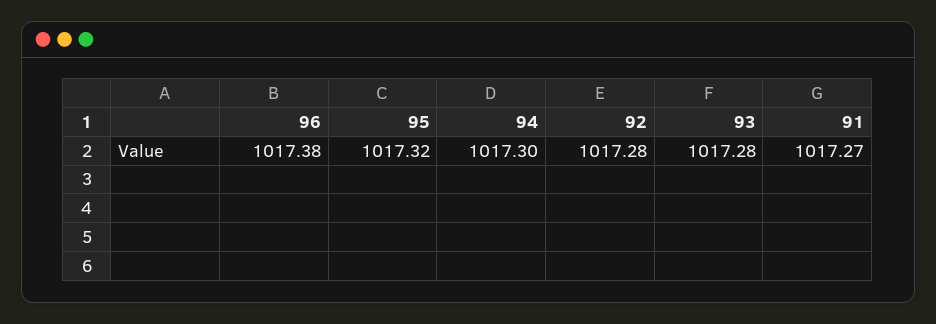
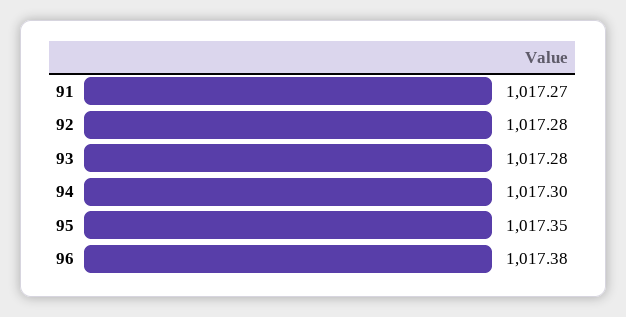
95: 1017.32 -> 1017.35

